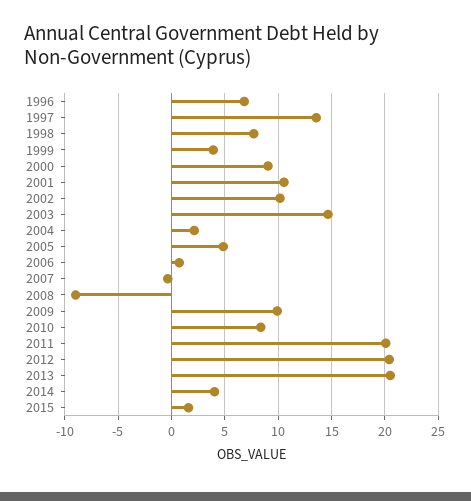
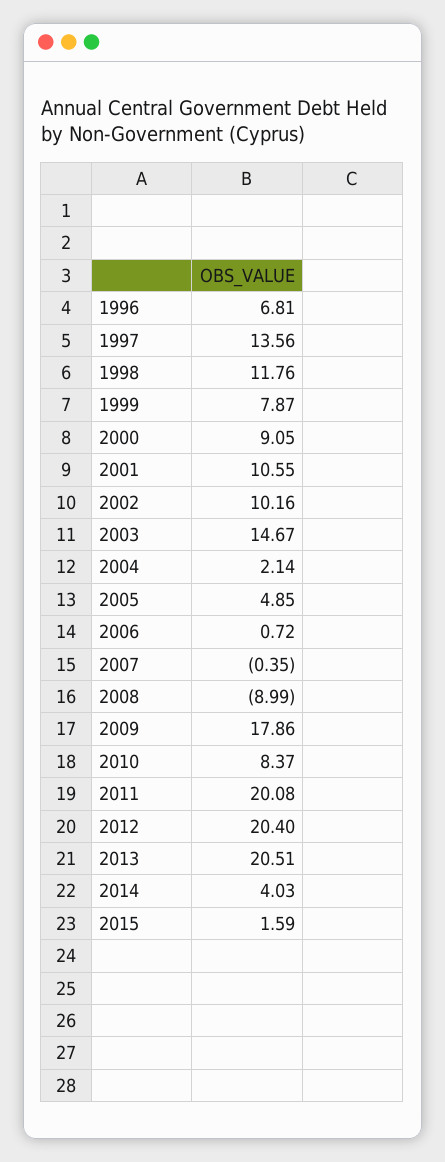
1998: 8 -> 11.76
1999: 4 -> 7.87
2009: 10 -> 17.86

